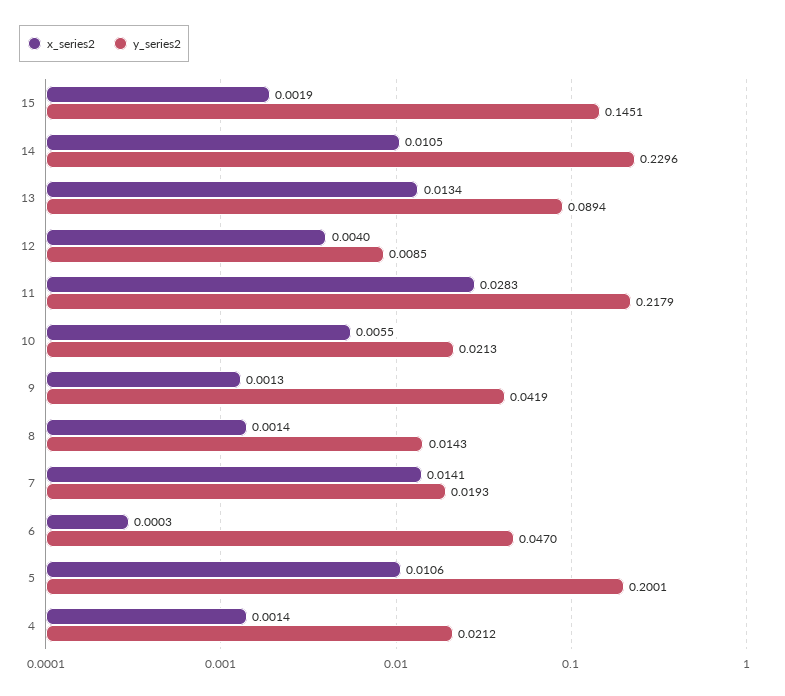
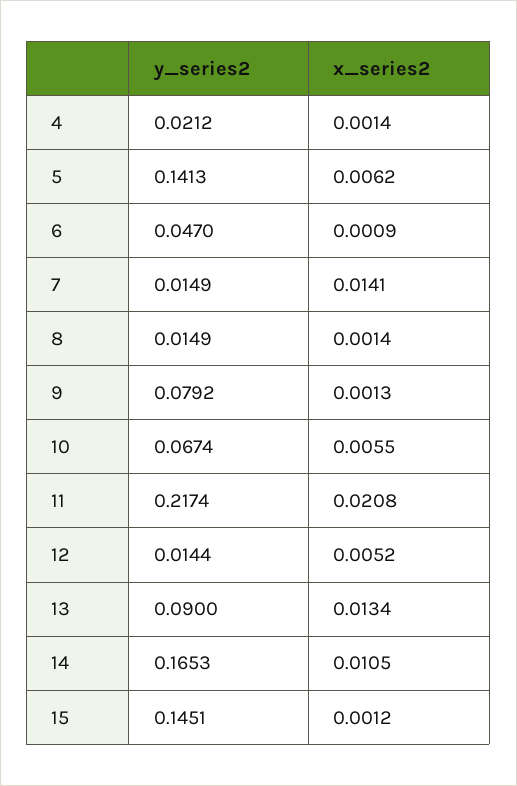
x_series2, 15: 0.0019 -> 0.0012
y_series2, 14: 0.2296 -> 0.1653
y_series2, 13: 0.0894 -> 0.09
x_series2, 12: 0.004 -> 0.0052
y_series2, 12: 0.0085 -> 0.0144
x_series2, 11: 0.0283 -> 0.0208
y_series2, 11: 0.2179 -> 0.2174
y_series2, 10: 0.0213 -> 0.0674
y_series2, 9: 0.0419 -> 0.0792
y_series2, 8: 0.0143 -> 0.0149
y_series2, 7: 0.0193 -> 0.0149
x_series2, 6: 0.0003 -> 0.0009
x_series2, 5: 0.0106 -> 0.0062
y_series2, 5: 0.2001 -> 0.1413

